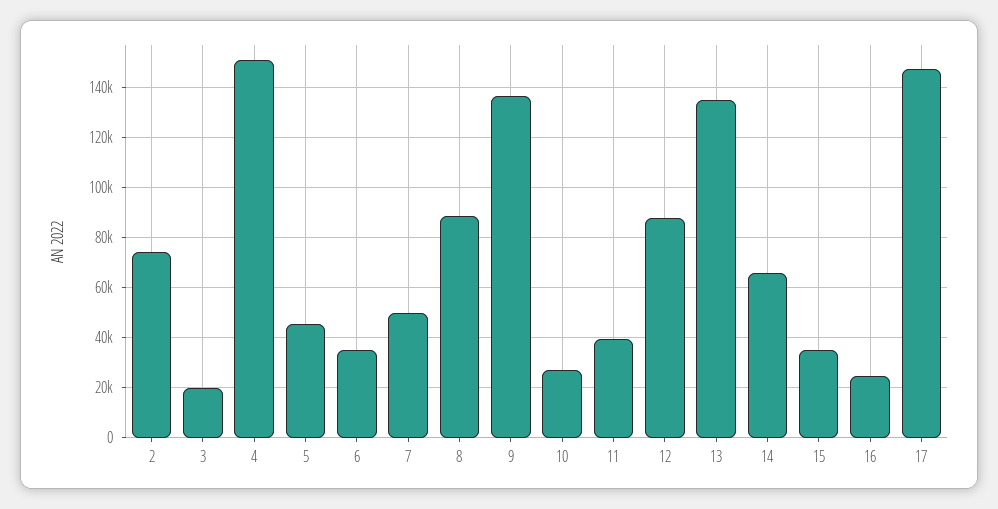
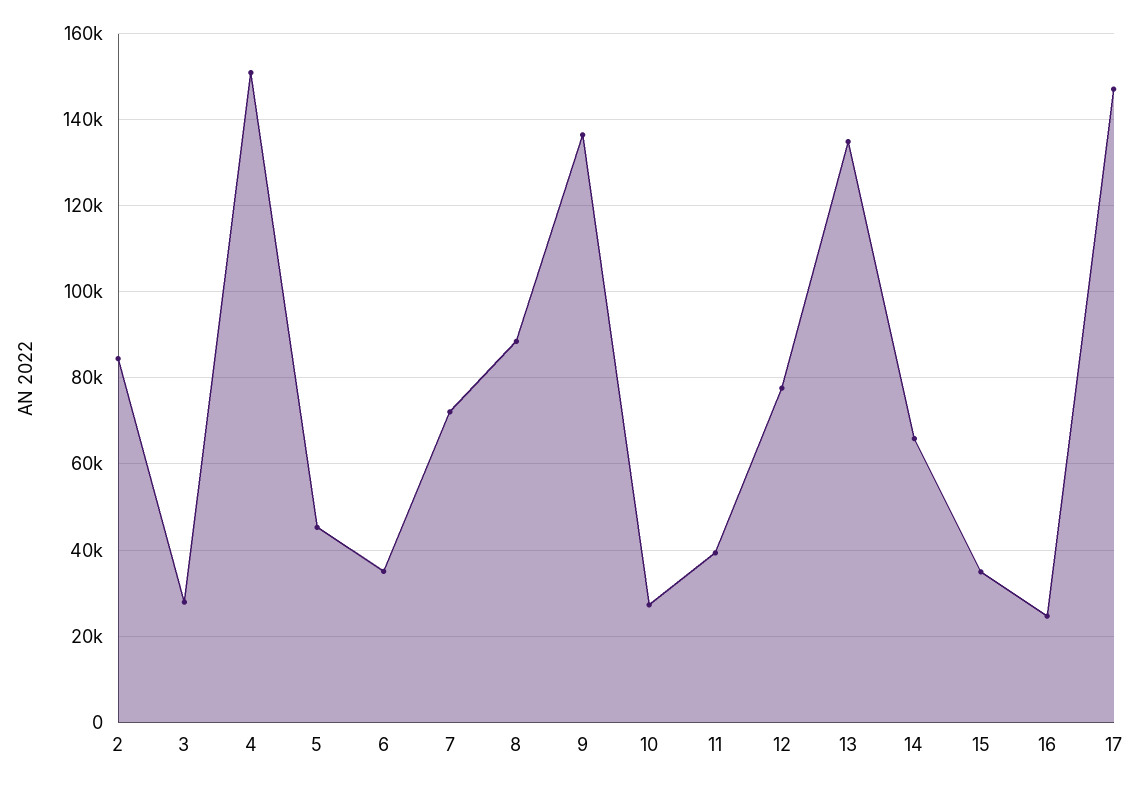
2: 75000 -> 84000
3: 20000 -> 28000
7: 50000 -> 72000
12: 87500 -> 78000

